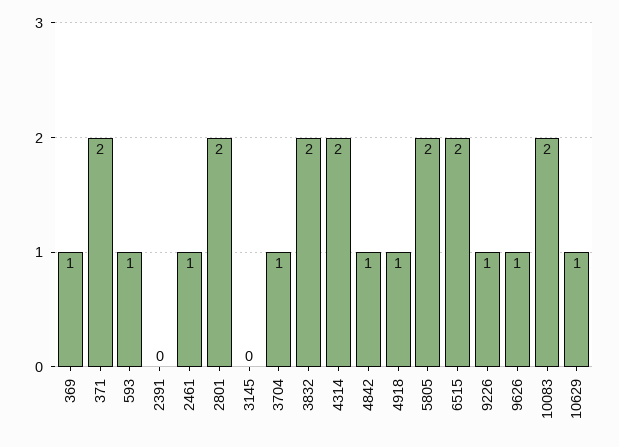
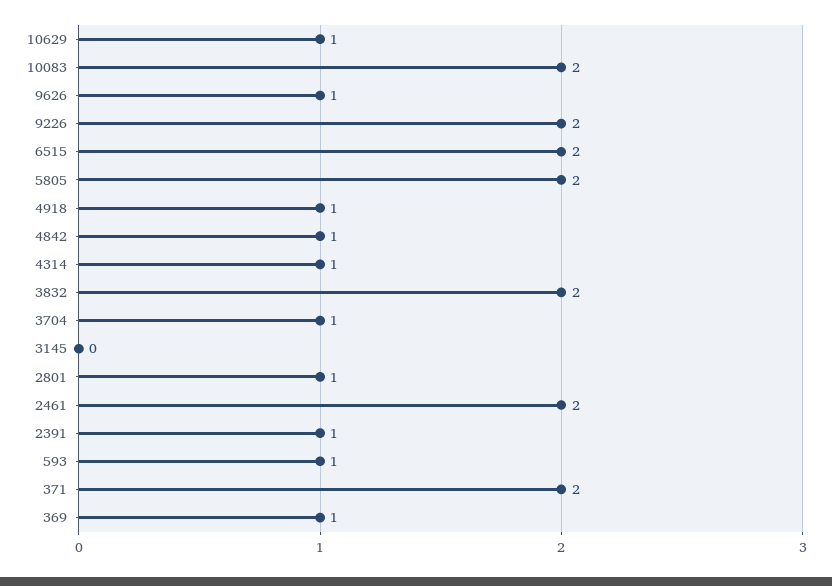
2391: 0 -> 1
2461: 1 -> 2
2801: 2 -> 1
4314: 2 -> 1
9226: 1 -> 2

